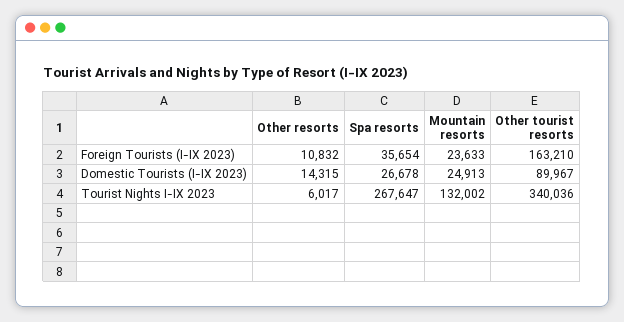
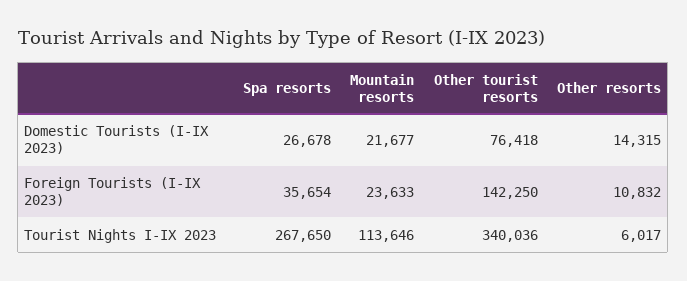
Other tourist resorts, Foreign Tourists (I-IX 2023): 163210 -> 142250
Mountain resorts, Domestic Tourists (I-IX 2023): 24913 -> 21677
Other tourist resorts, Domestic Tourists (I-IX 2023): 89967 -> 76418
Spa resorts, Tourist Nights I-IX 2023: 267647 -> 267650
Mountain resorts, Tourist Nights I-IX 2023: 132002 -> 113646

